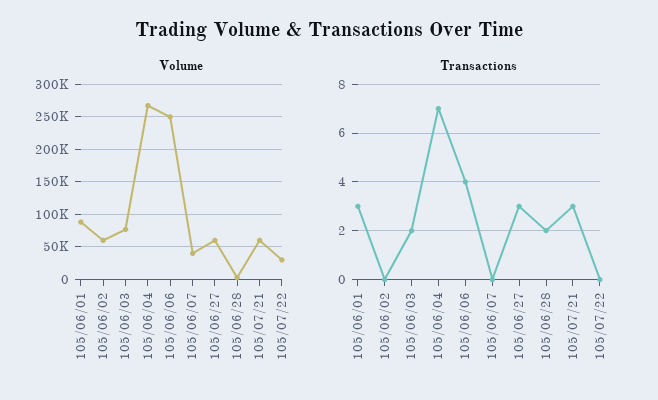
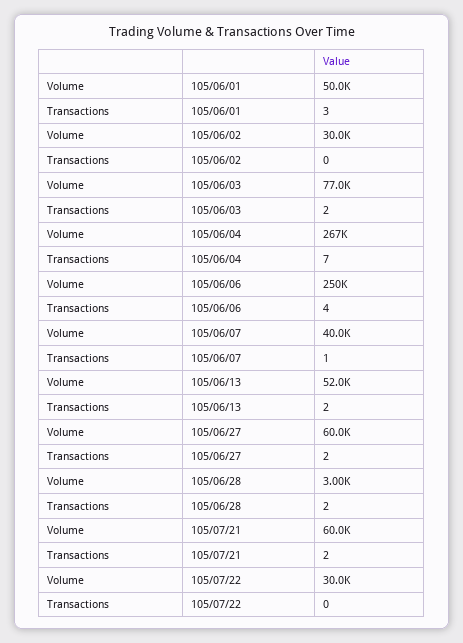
Volume, 105/06/01: 90000 -> 50000
Volume, 105/06/02: 60000 -> 30000
Transactions, 105/06/07: 0 -> 1
Transactions, 105/06/27: 3 -> 2
Transactions, 105/07/21: 3 -> 2
Volume, 105/06/13: none -> 52000
Transactions, 105/06/13: none -> 2

